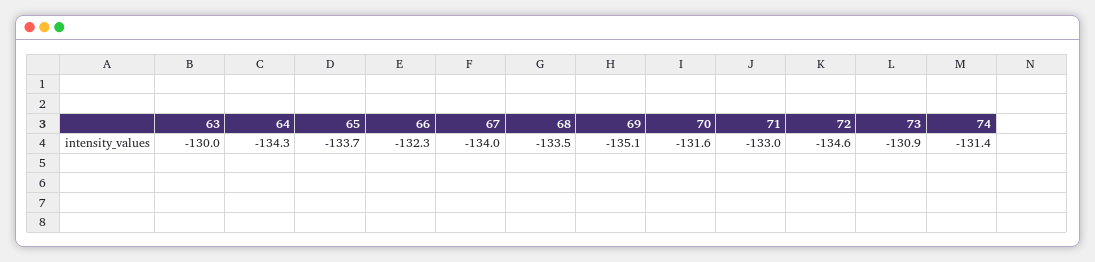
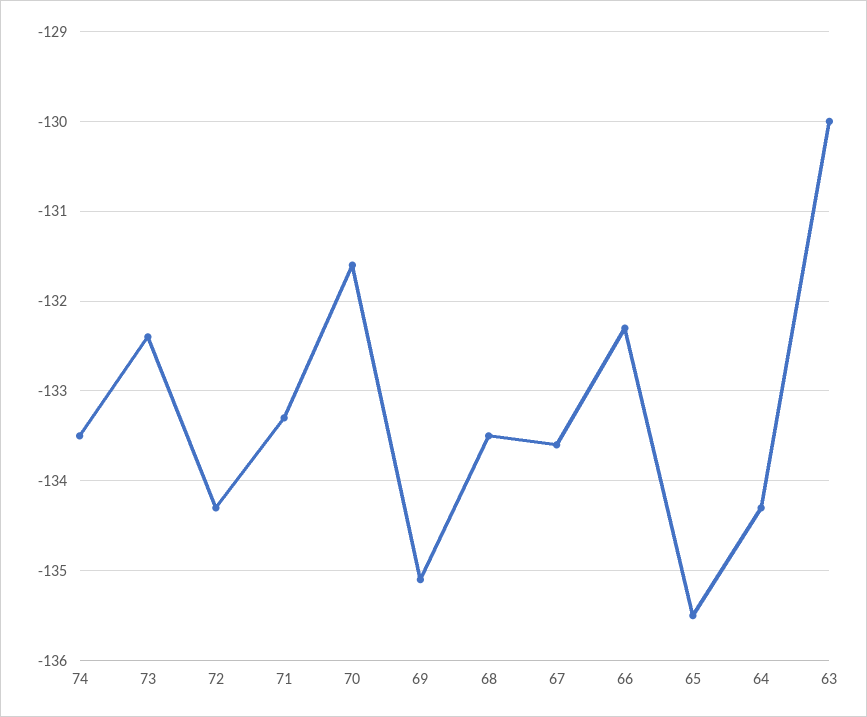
65: -133.7 -> -135.5
67: -134 -> -133.6
71: -133 -> -133.3
72: -134.6 -> -134.3
73: -130.9 -> -132.4
74: -131.4 -> -133.5

